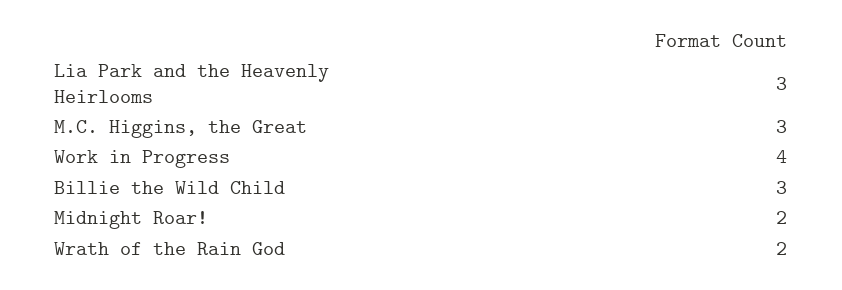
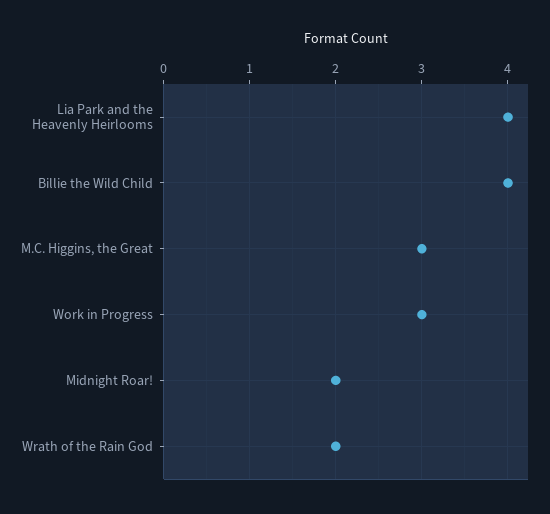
Lia Park and the Heavenly Heirlooms: 3 -> 4
Work in Progress: 4 -> 3
Billie the Wild Child: 3 -> 4

